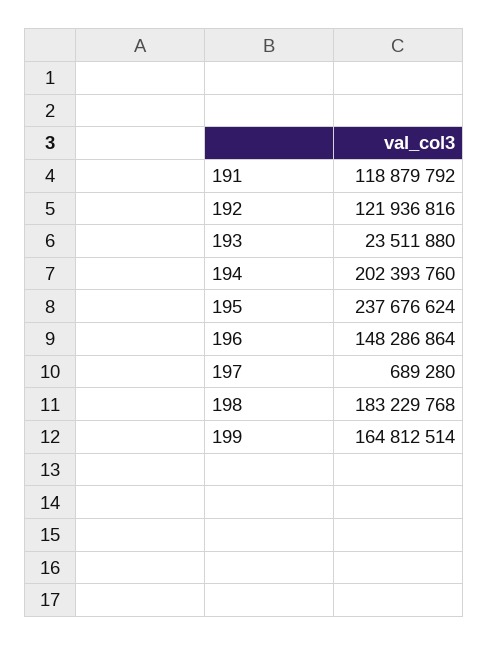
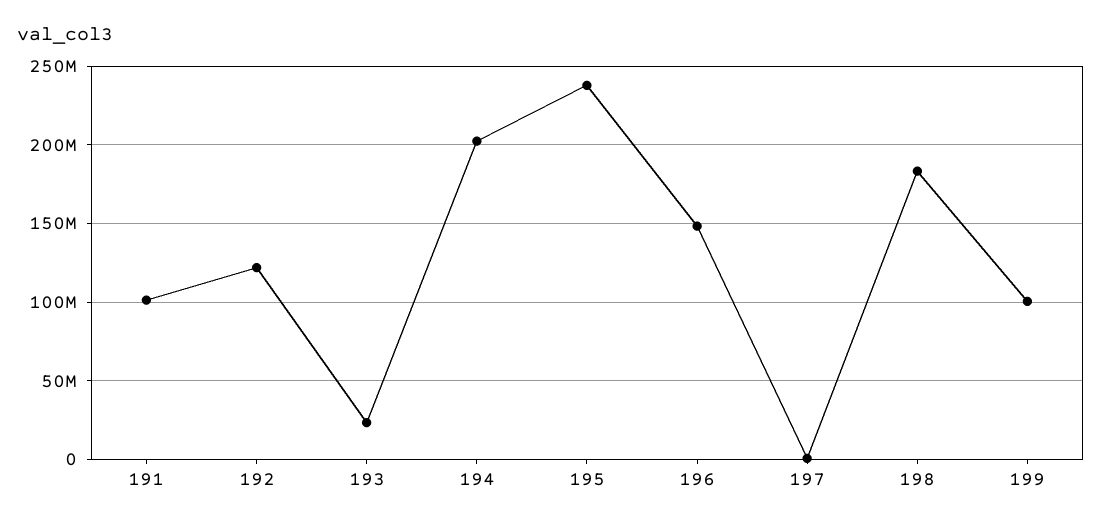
191: 118879792 -> 100000000
199: 164812514 -> 100000000

